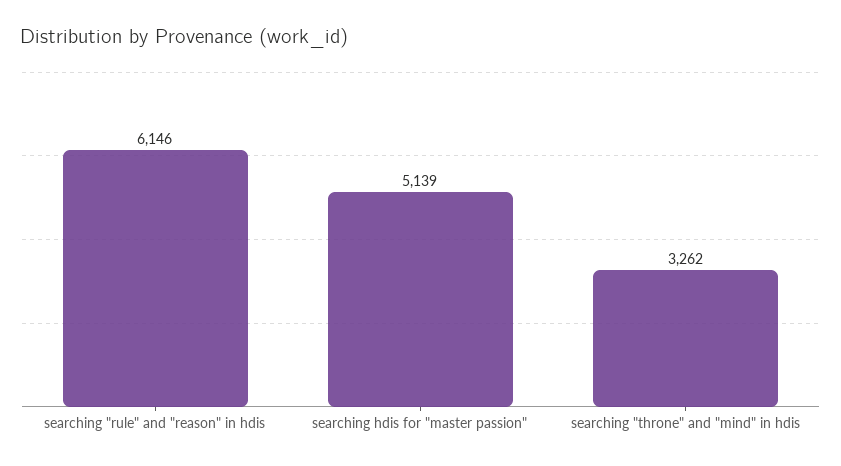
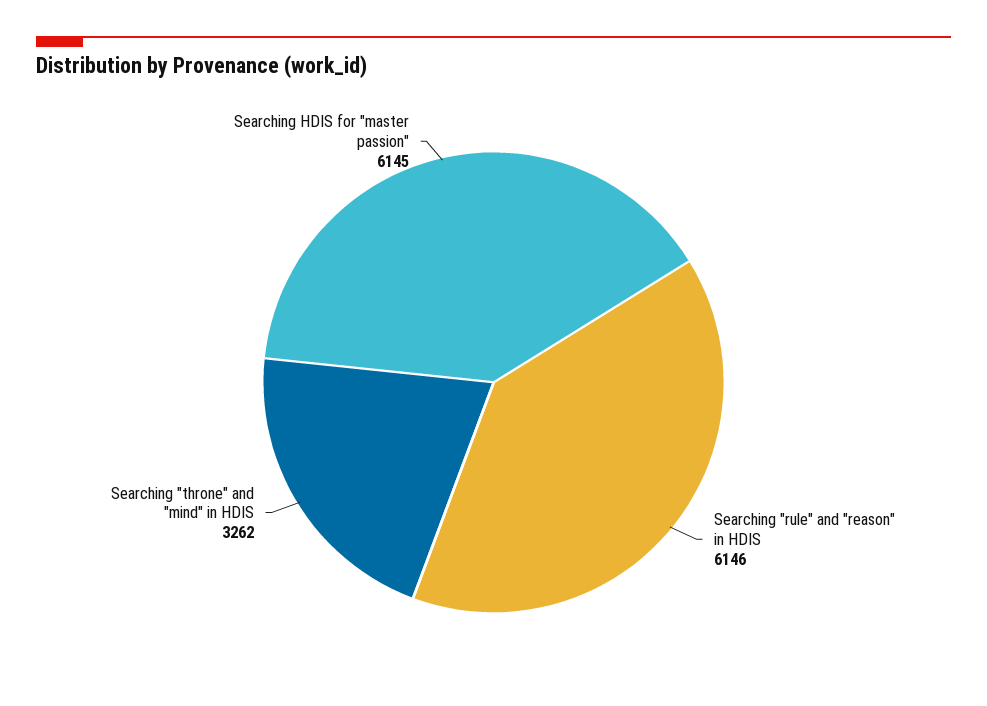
searching hdis for "master passion": 5139 -> 6145

